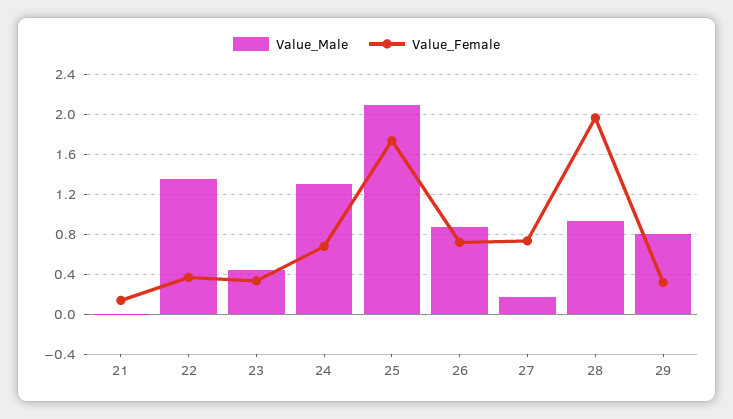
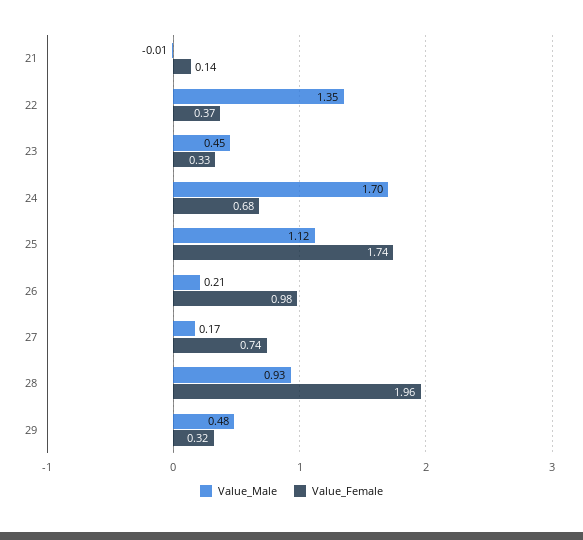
Value_Male, 24: 1.3 -> 1.7
Value_Male, 25: 2.1 -> 1.12
Value_Male, 26: 0.9 -> 0.21
Value_Female, 26: 0.7 -> 0.98
Value_Male, 29: 0.8 -> 0.48

